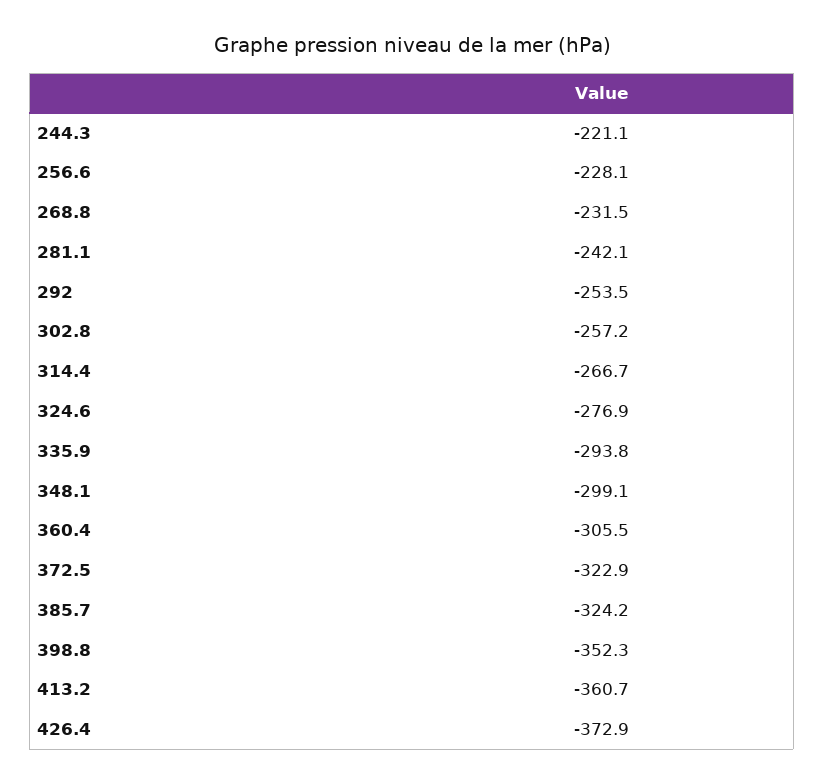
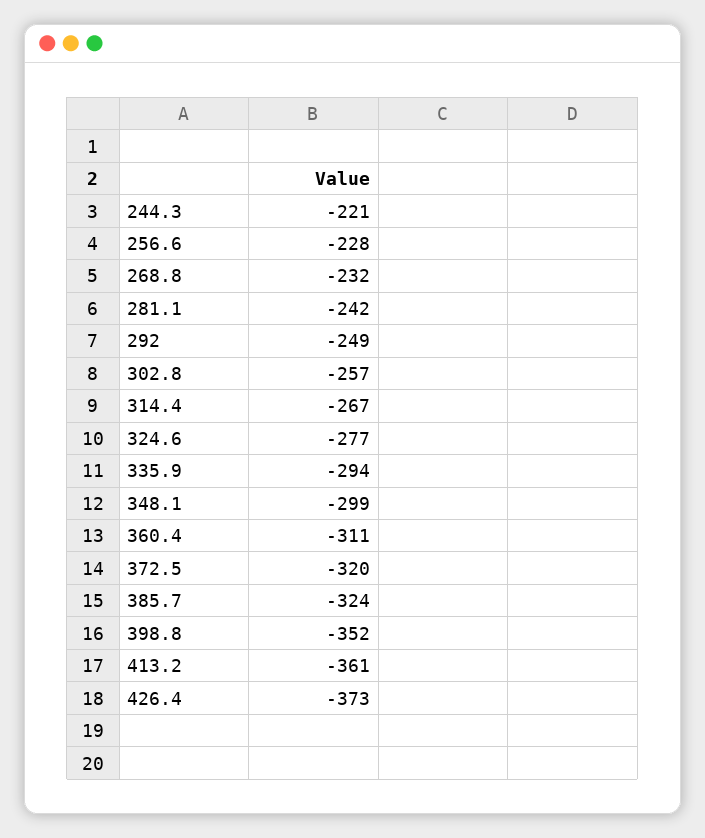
292: -253.5 -> -249
360.4: -305.5 -> -311
372.5: -322.9 -> -320

